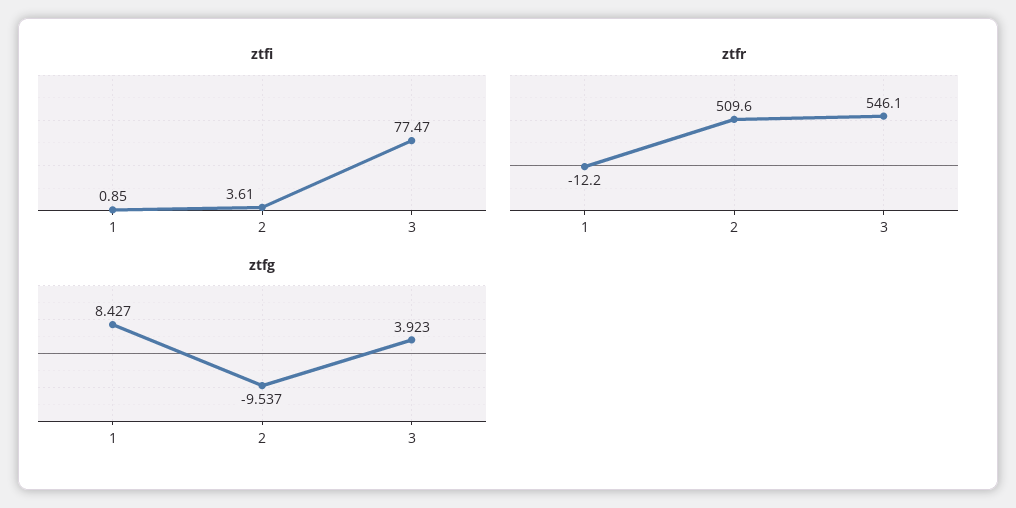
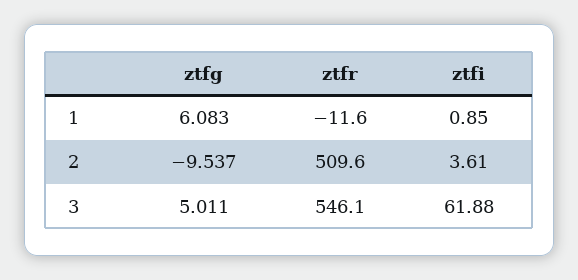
ztfi, 3: 77.47 -> 61.88
ztfr, 1: -12.2 -> -11.6
ztfg, 1: 8.427 -> 6.083
ztfg, 3: 3.923 -> 5.011

